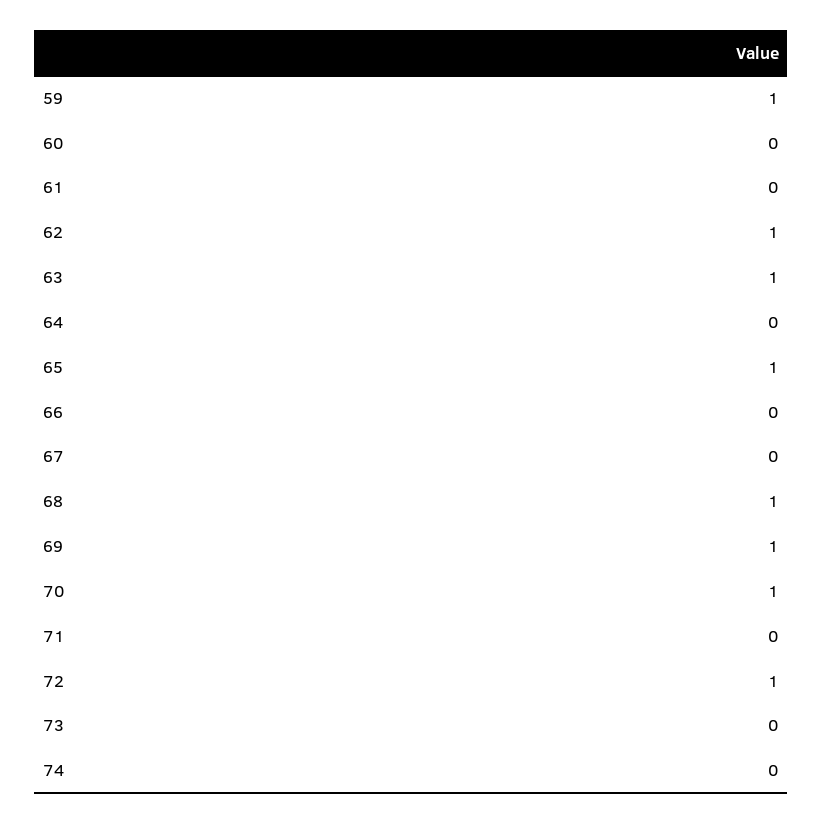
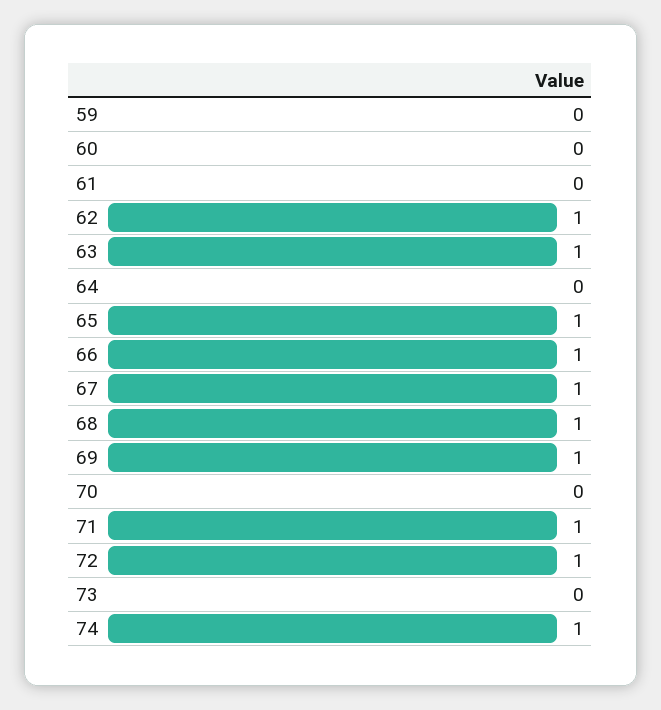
59: 1 -> 0
66: 0 -> 1
67: 0 -> 1
70: 1 -> 0
71: 0 -> 1
74: 0 -> 1

